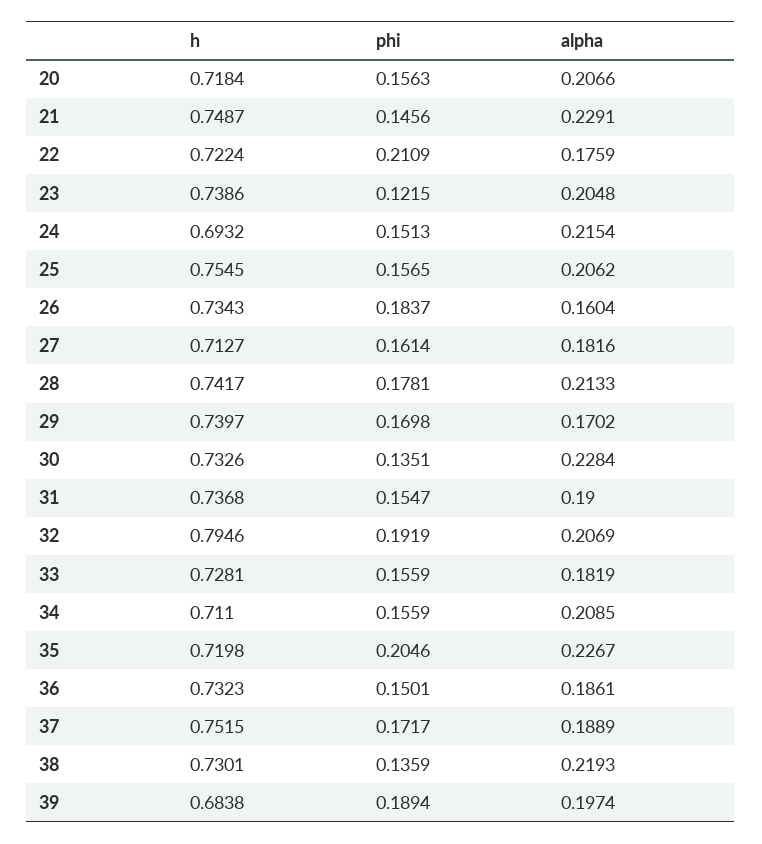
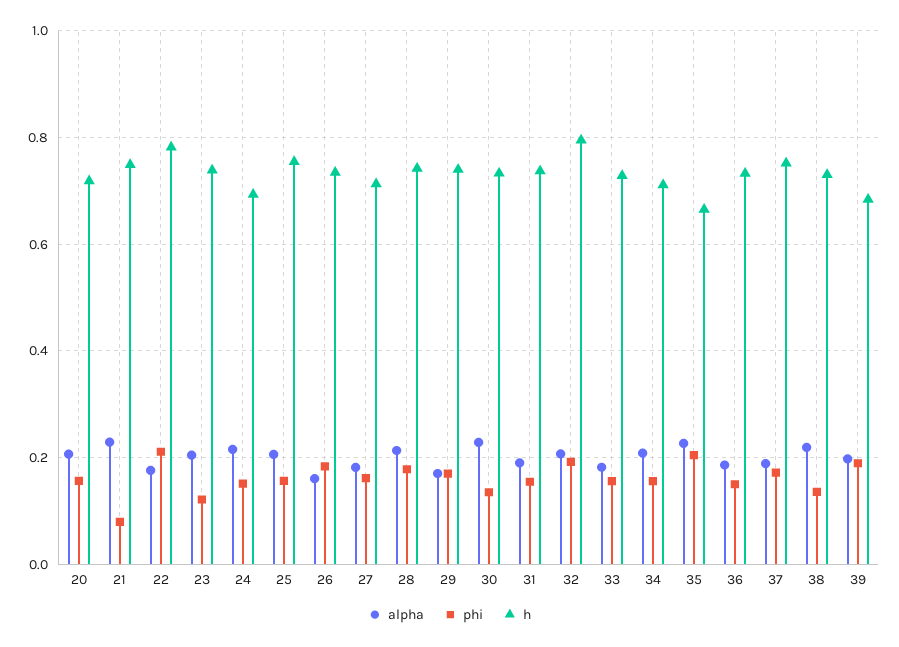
phi, 21: 0.1456 -> 0.08
h, 22: 0.7224 -> 0.78
h, 35: 0.7198 -> 0.66

